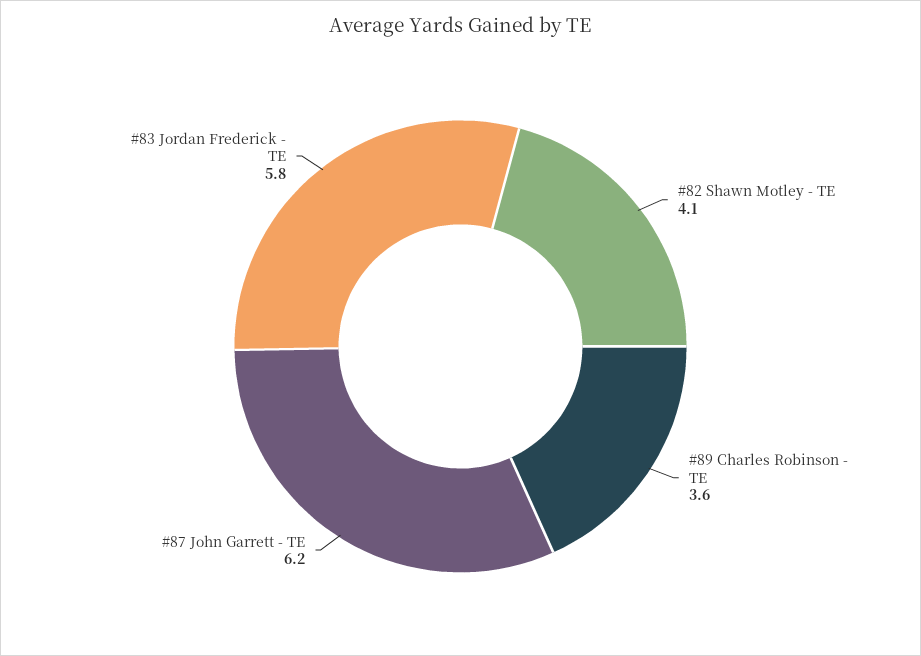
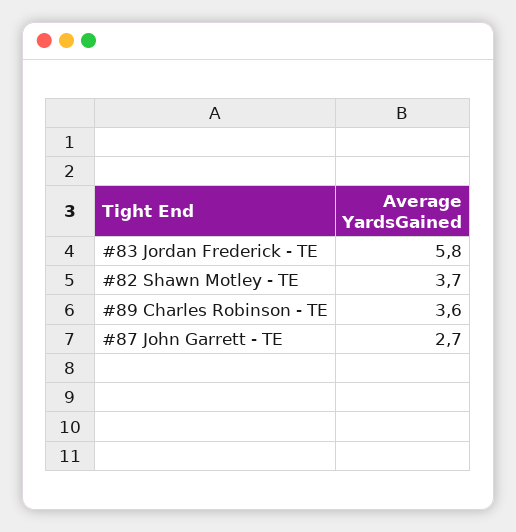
#82 Shawn Motley - TE: 4.1 -> 3.7
#87 John Garrett - TE: 6.2 -> 2.7

